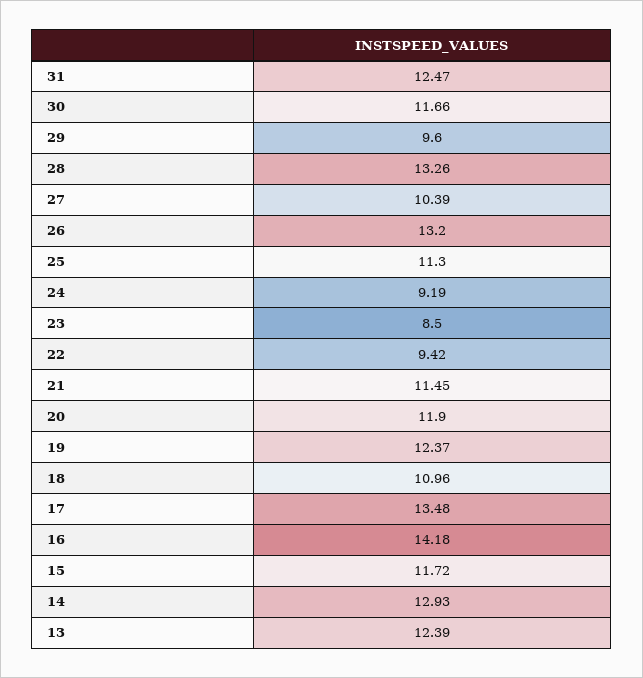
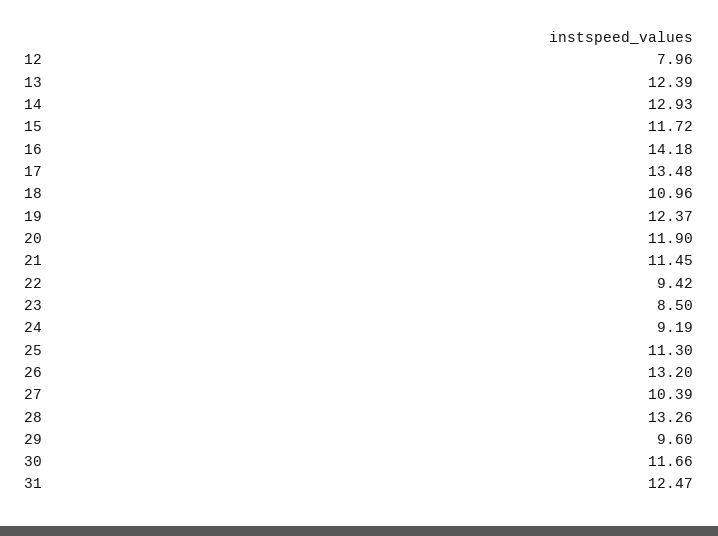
12: none -> 7.96

